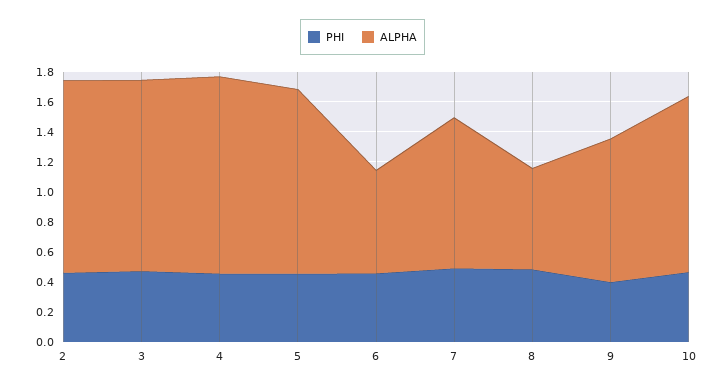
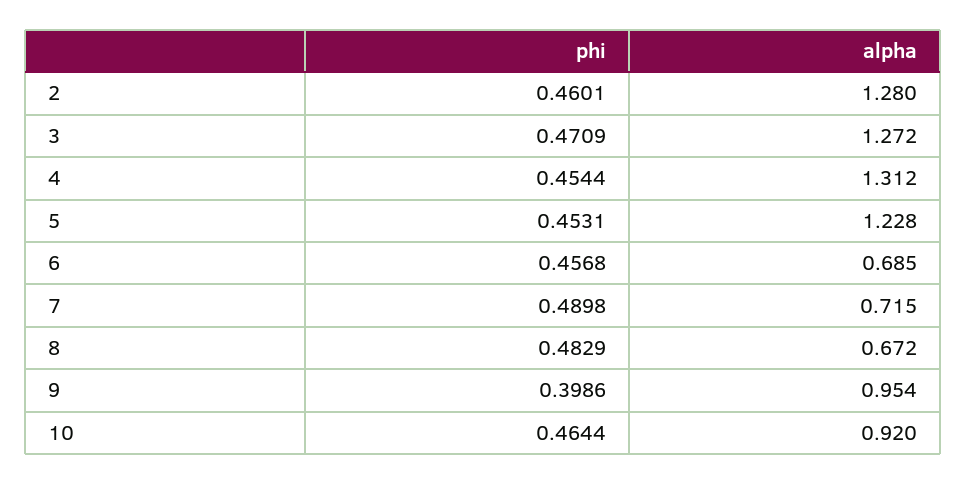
ALPHA, 7: 1 -> 0.715
ALPHA, 10: 1.2 -> 0.92

